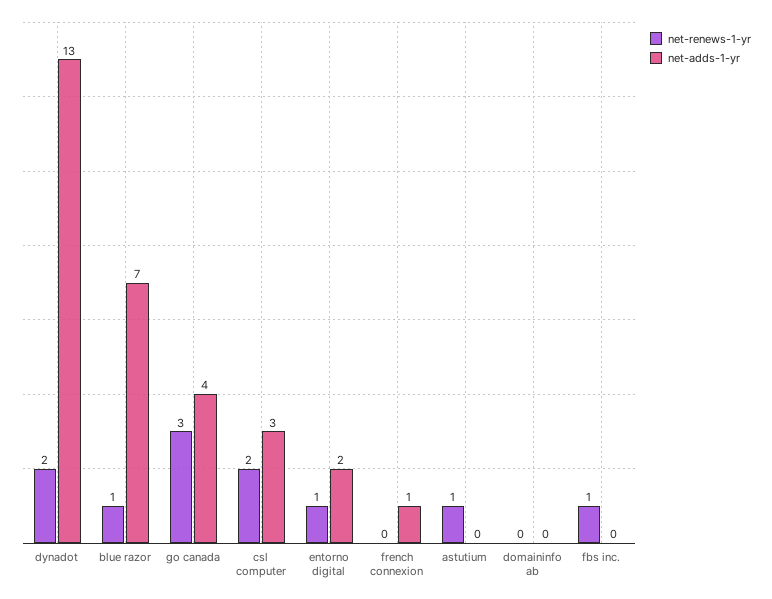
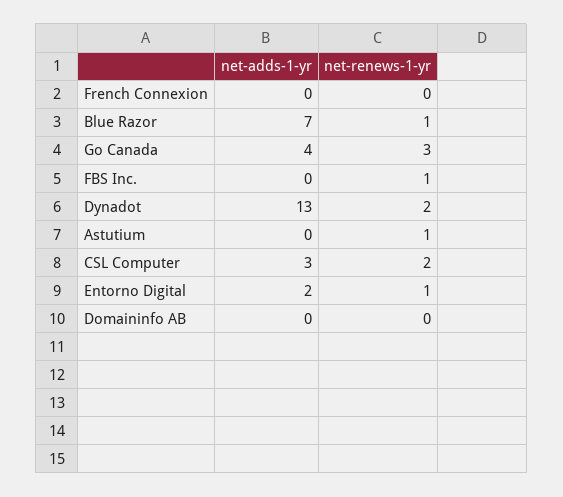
net-adds-1-yr, french connexion: 1 -> 0

